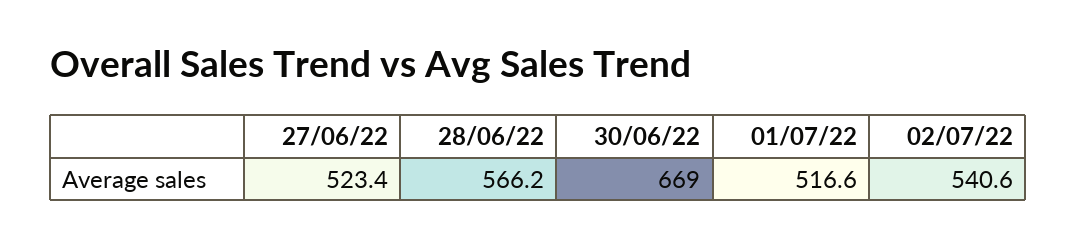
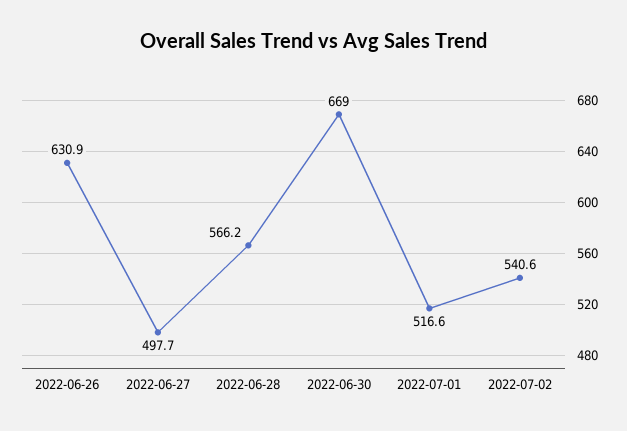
27/06/22: 523.4 -> 497.7
2022-06-26: none -> 630.9

